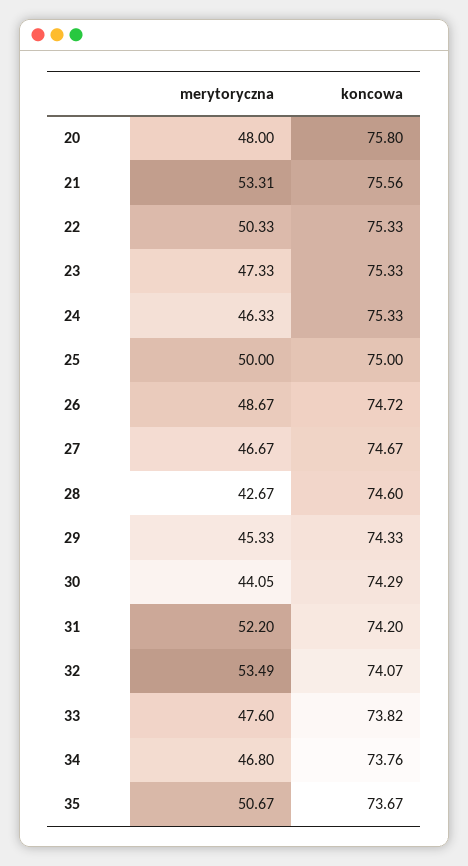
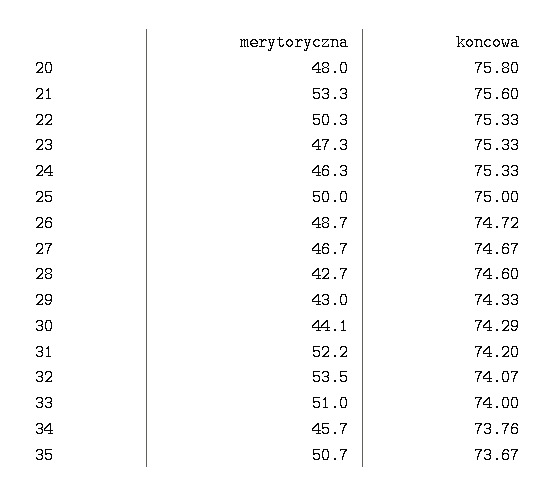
koncowa, 21: 75.56 -> 75.6
merytoryczna, 29: 45.33 -> 43
merytoryczna, 33: 47.6 -> 51
koncowa, 33: 73.82 -> 74
merytoryczna, 34: 46.8 -> 45.7

